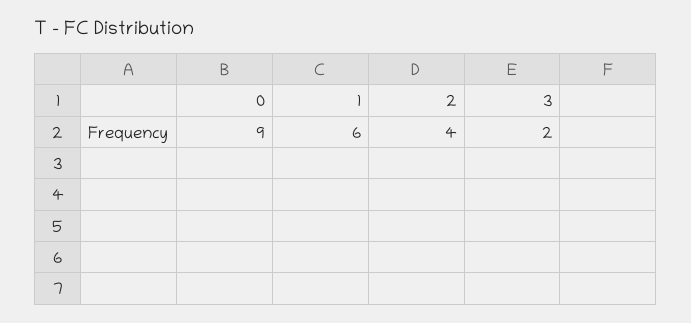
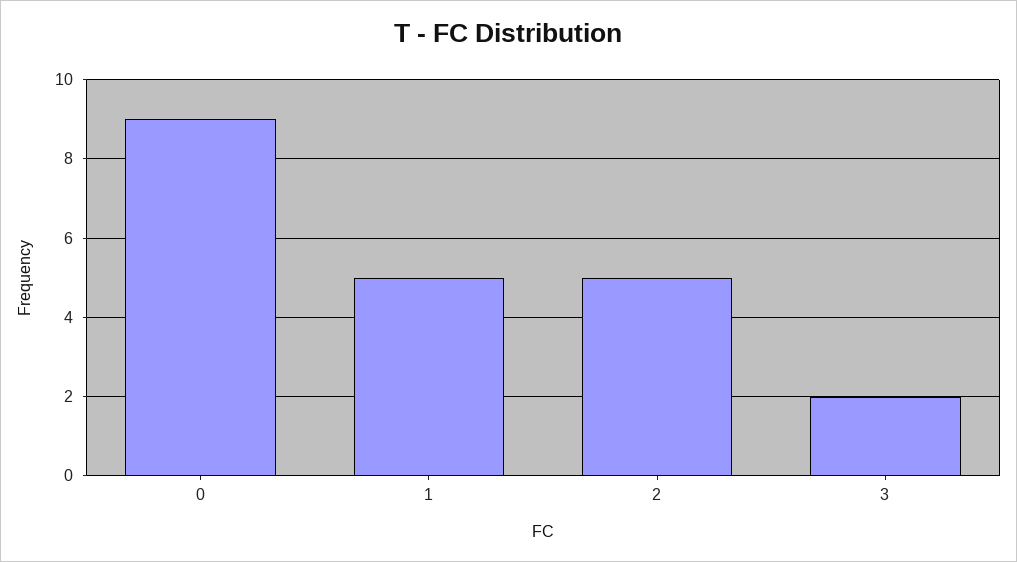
1: 6 -> 5
2: 4 -> 5

